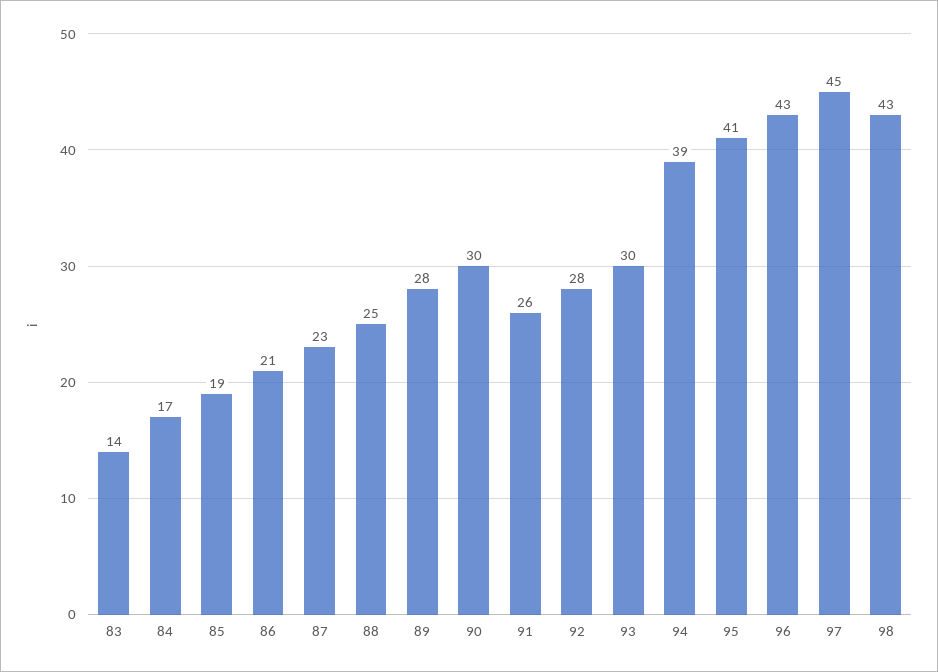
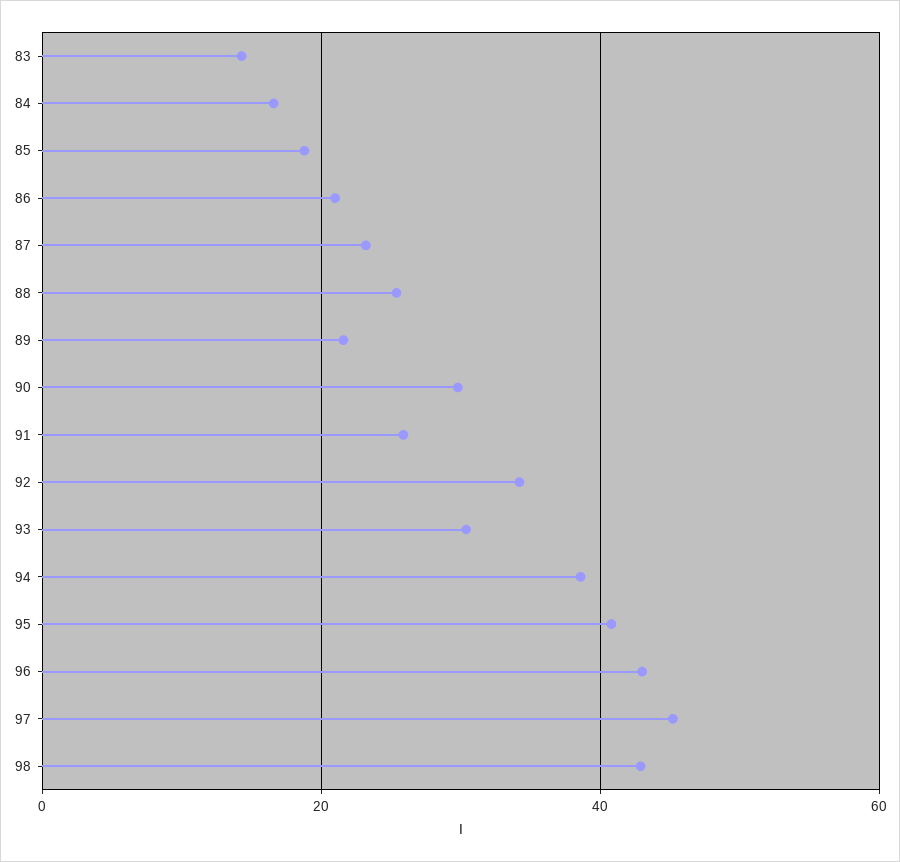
89: 28 -> 22
92: 28 -> 34

